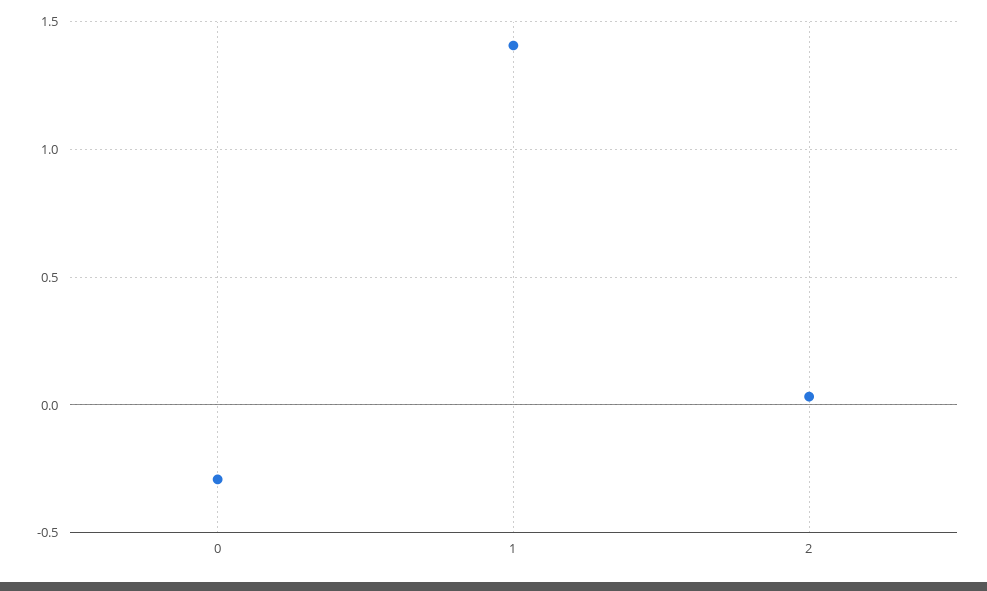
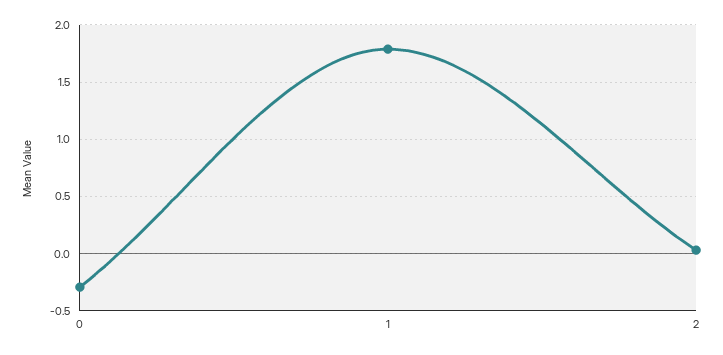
1: 1.4 -> 1.8

